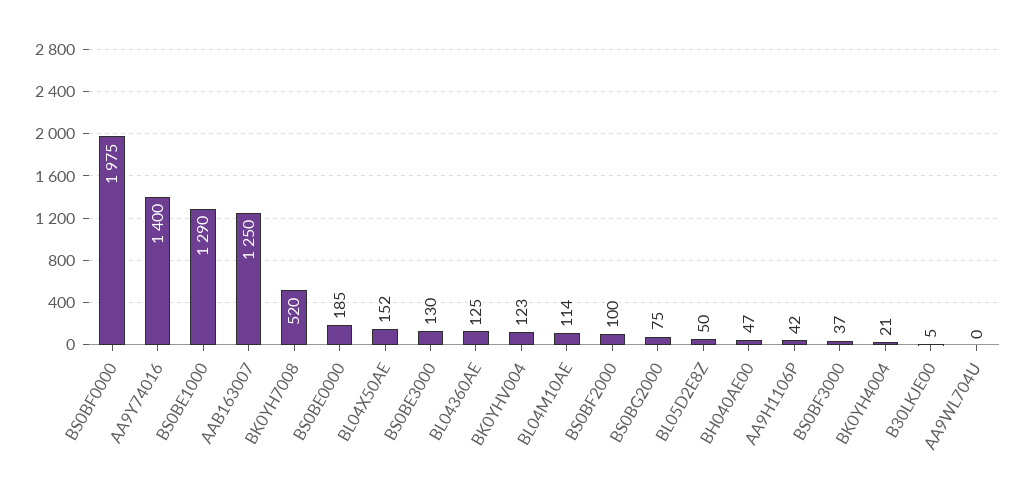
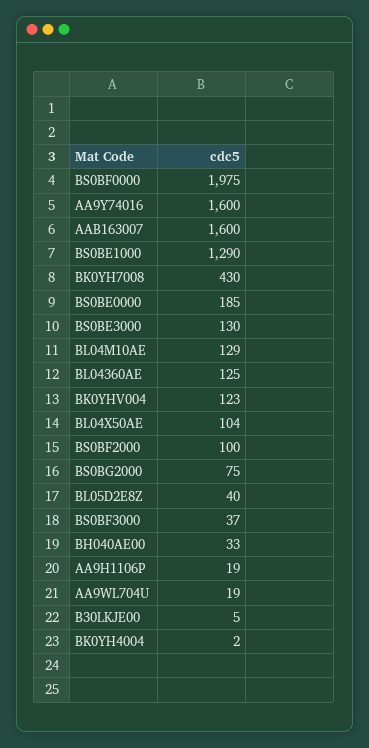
AA9Y74016: 1400 -> 1600
AAB163007: 1250 -> 1600
BK0YH7008: 520 -> 430
BL04X50AE: 152 -> 104
BL04M10AE: 114 -> 129
BL05D2E8Z: 50 -> 40
BH040AE00: 47 -> 33
AA9H1106P: 42 -> 19
BK0YH4004: 21 -> 2
AA9WL704U: 0 -> 19

